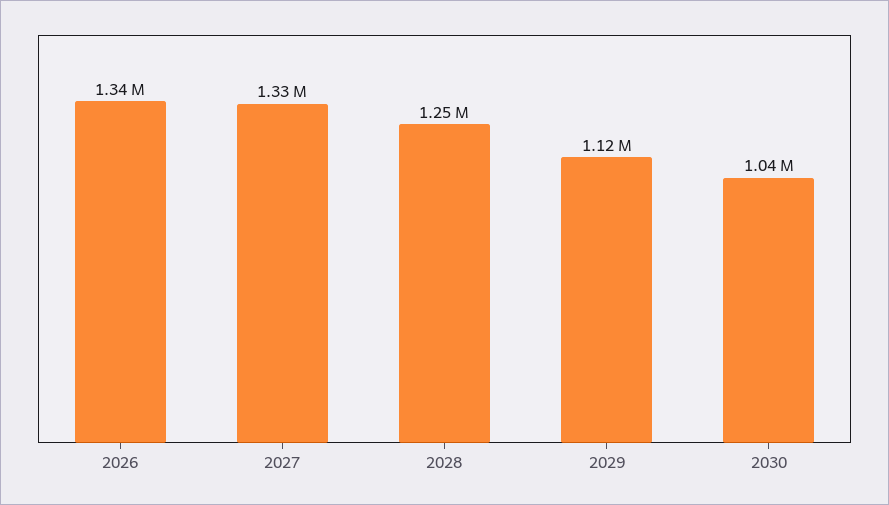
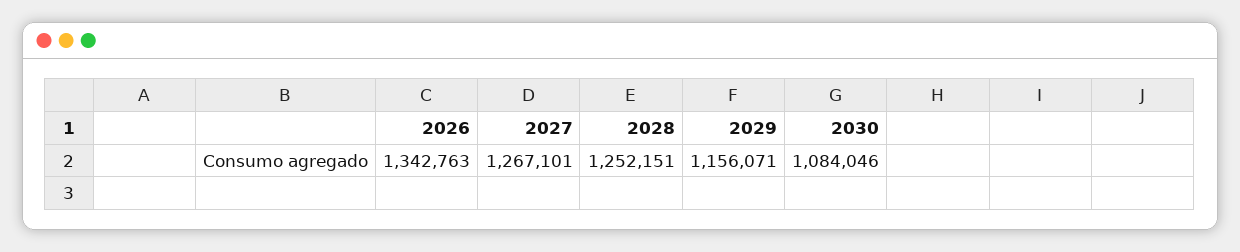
2027: 1330000 -> 1267101
2029: 1120000 -> 1156071
2030: 1040000 -> 1084046

